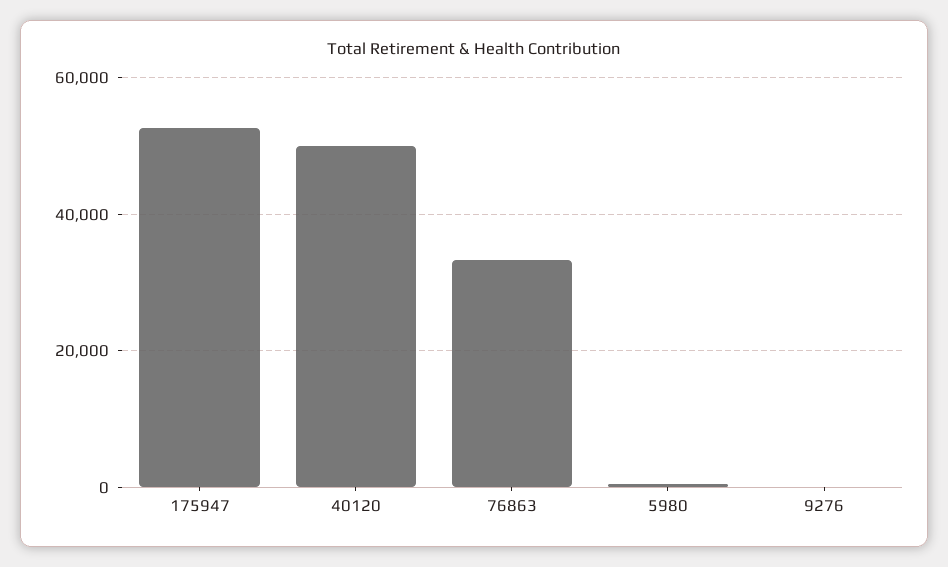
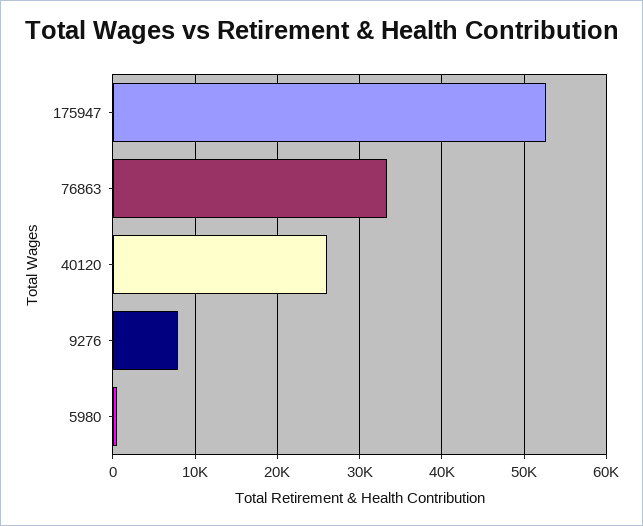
40120: 50000 -> 26000
9276: 0 -> 8000

